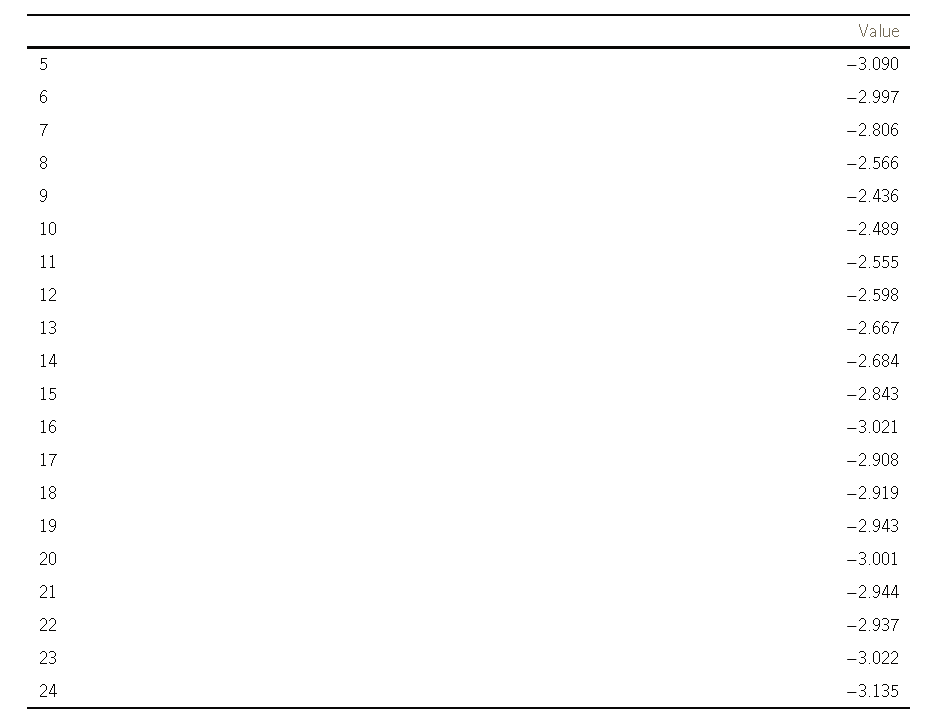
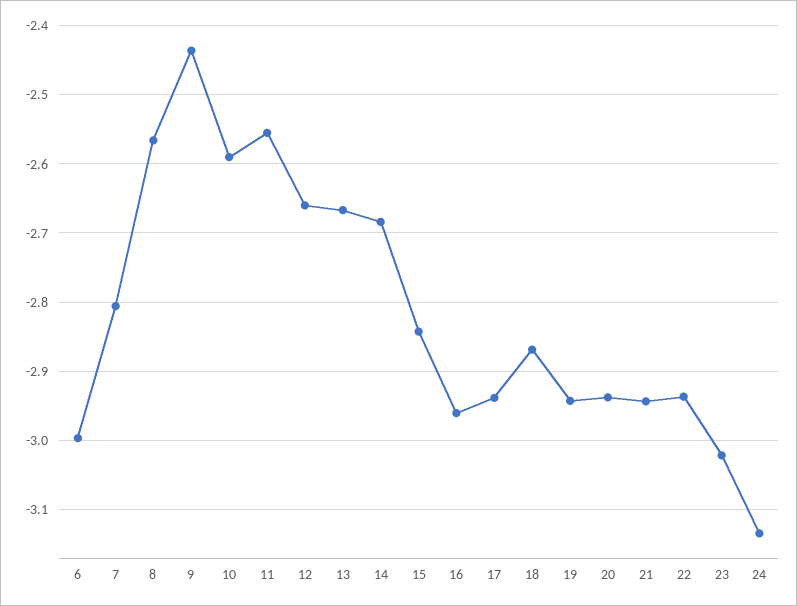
5: -3.09 -> none
10: -2.489 -> -2.59
12: -2.598 -> -2.66
16: -3.021 -> -2.96
17: -2.908 -> -2.94
18: -2.919 -> -2.87
20: -3.001 -> -2.94

